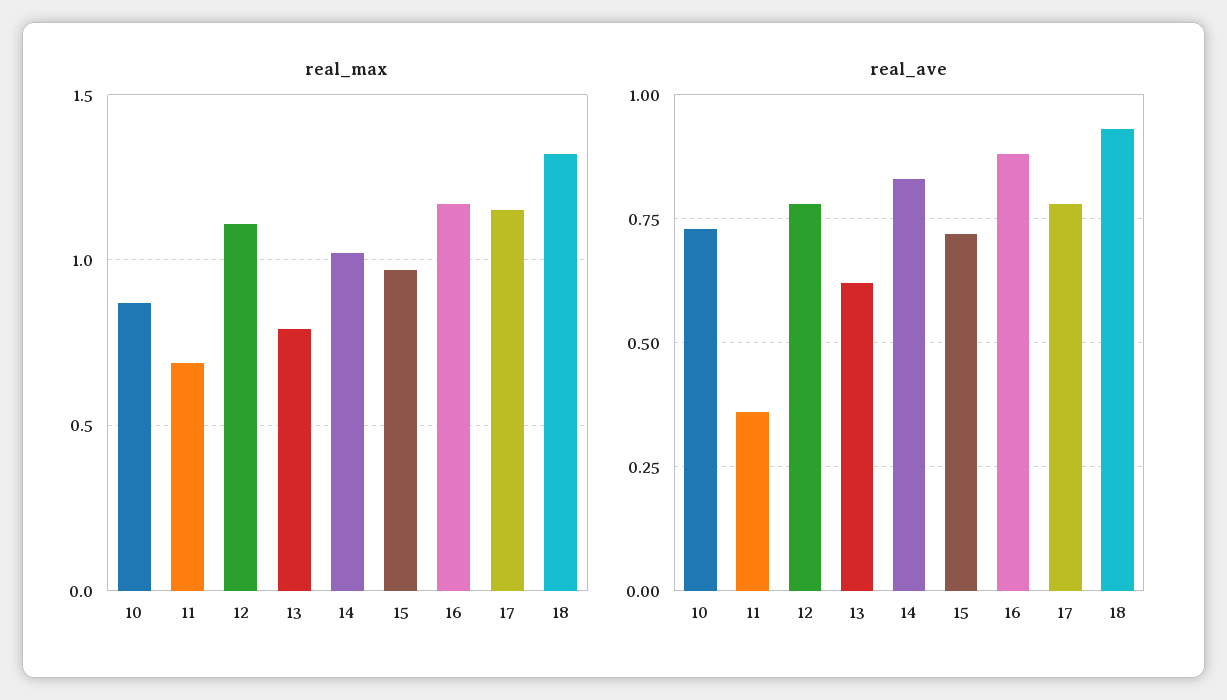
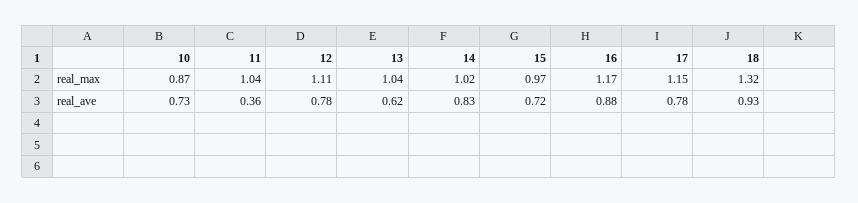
real_max, 11: 0.7 -> 1.04
real_max, 13: 0.8 -> 1.04

